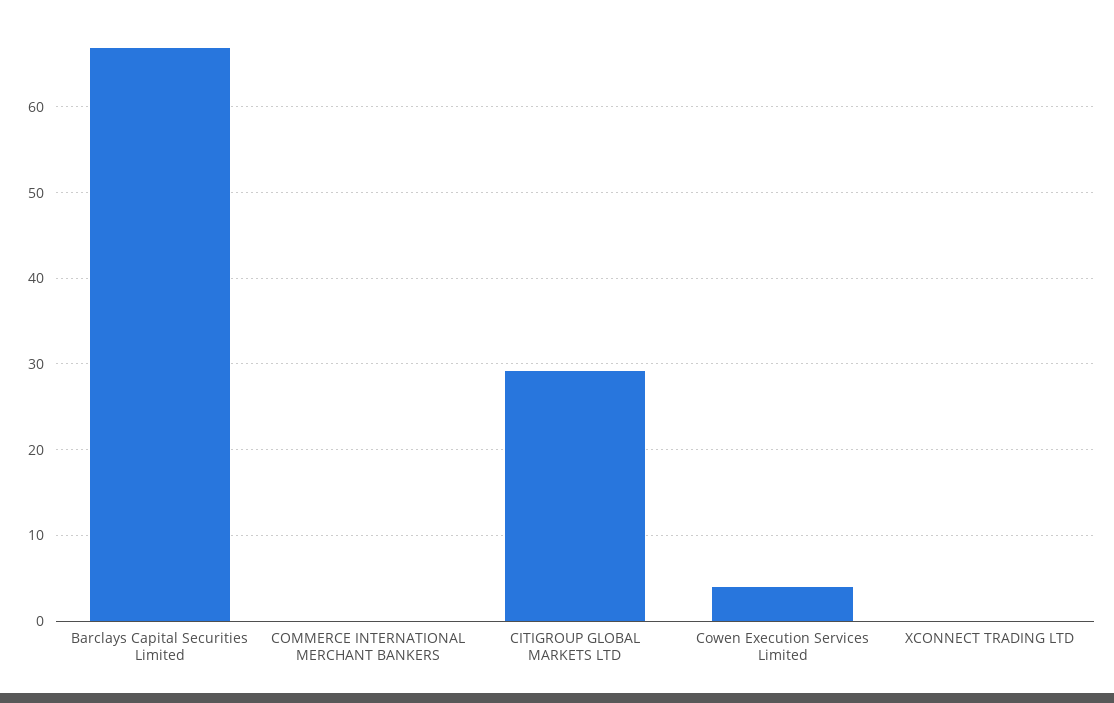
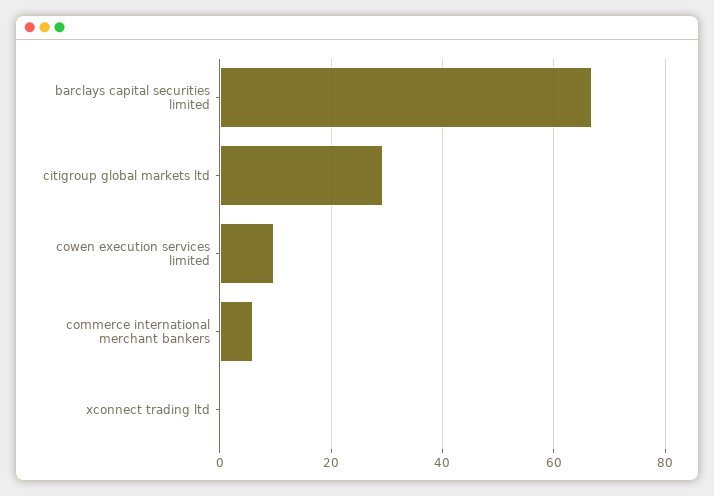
COMMERCE INTERNATIONAL MERCHANT BANKERS: 0 -> 6
Cowen Execution Services Limited: 4 -> 10

